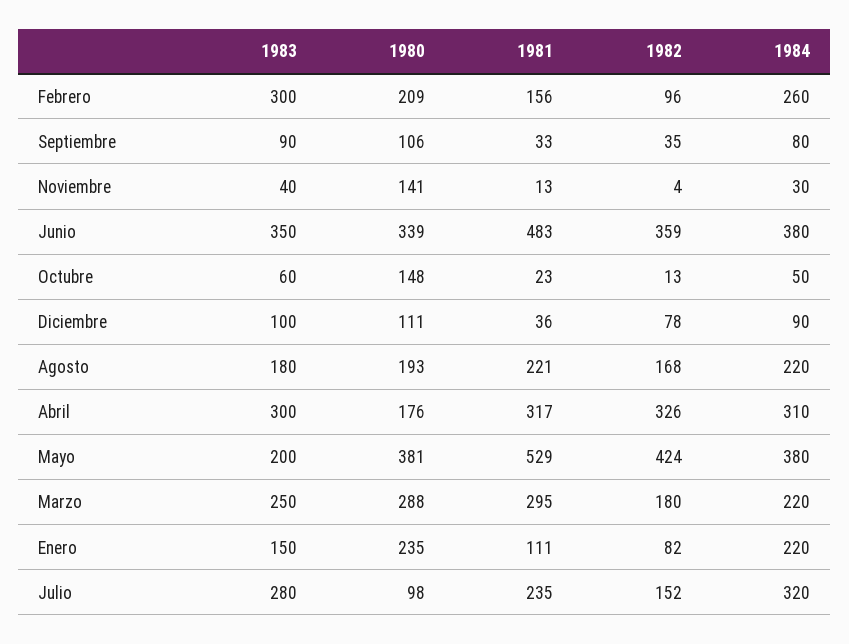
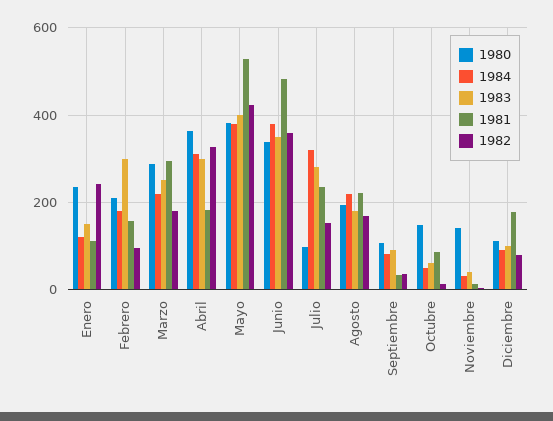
1984, Febrero: 260 -> 180
1981, Octubre: 23 -> 80
1981, Diciembre: 36 -> 180
1980, Abril: 176 -> 360
1981, Abril: 317 -> 180
1983, Mayo: 200 -> 400
1982, Enero: 82 -> 240
1984, Enero: 220 -> 120

